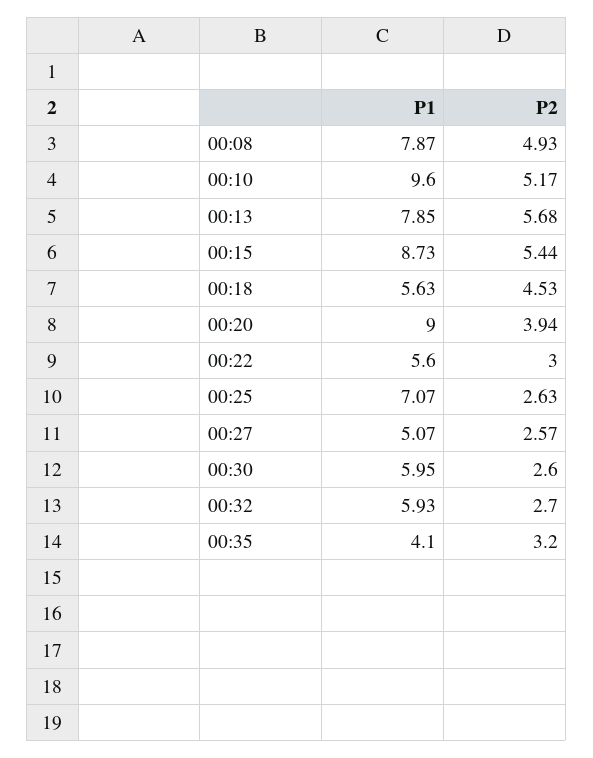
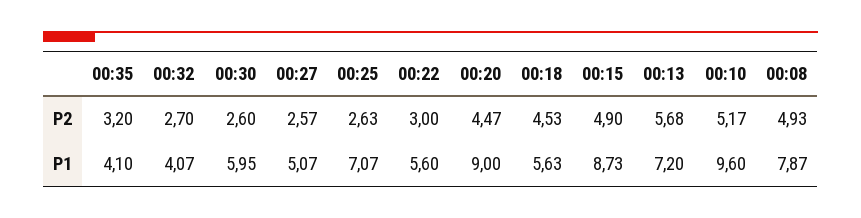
P1, 00:13: 7.85 -> 7.2
P2, 00:15: 5.44 -> 4.9
P2, 00:20: 3.94 -> 4.47
P1, 00:32: 5.93 -> 4.07

